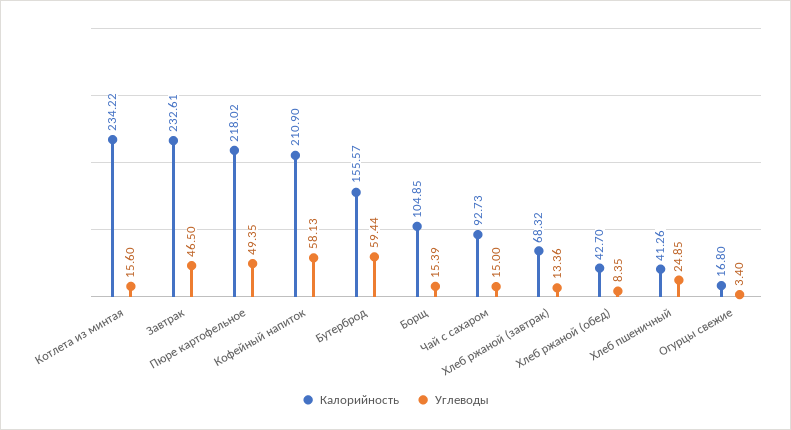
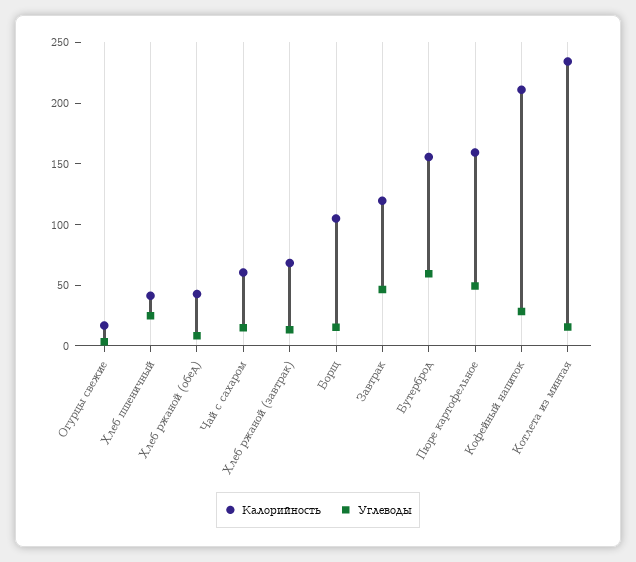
Калорийность, Завтрак: 232.61 -> 120
Калорийность, Пюре картофельное: 218.02 -> 160
Углеводы, Кофейный напиток: 58.13 -> 30
Калорийность, Чай с сахаром: 92.73 -> 60

